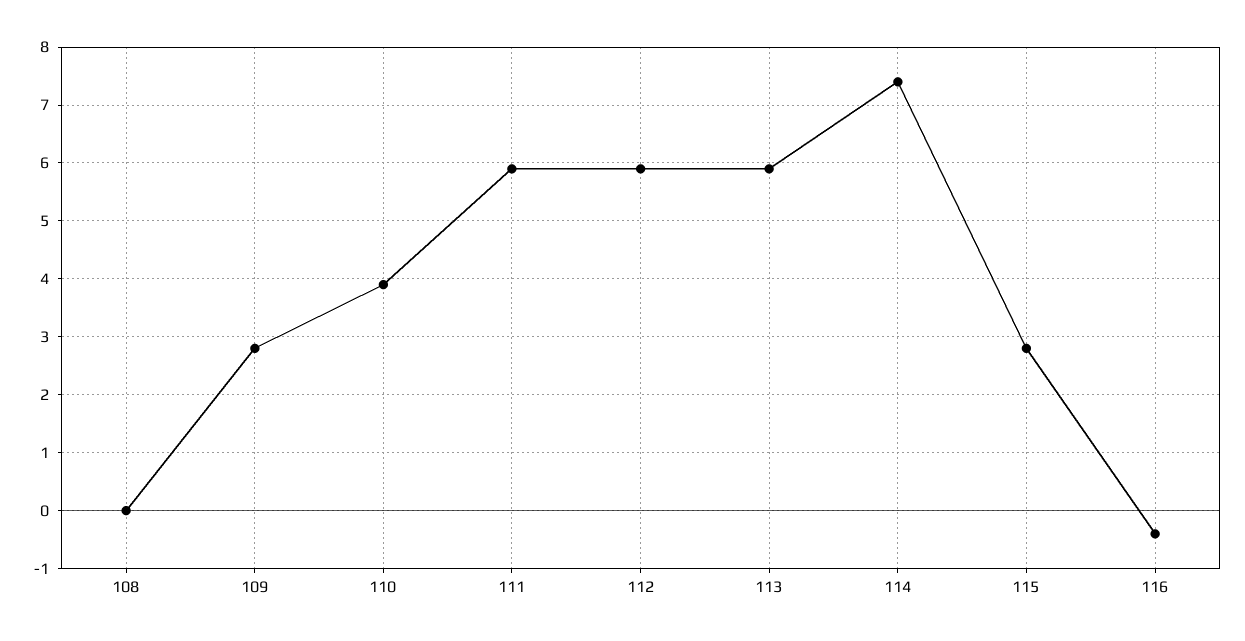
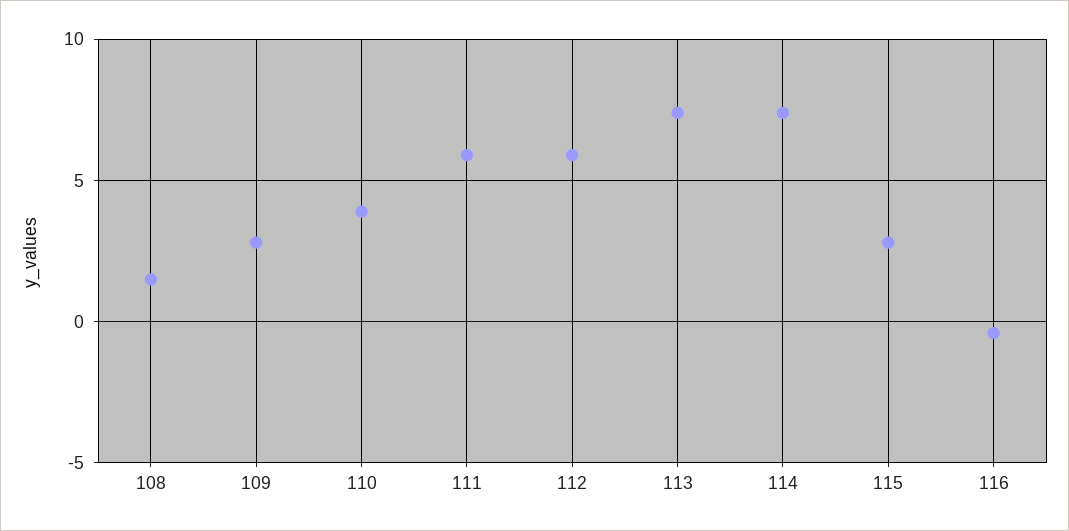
108: 0 -> 1.5
113: 6 -> 7.5

